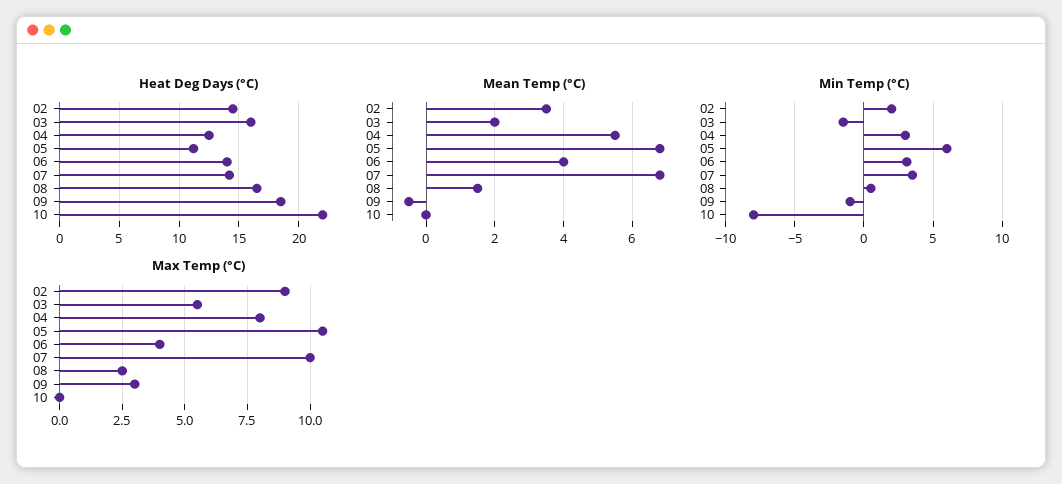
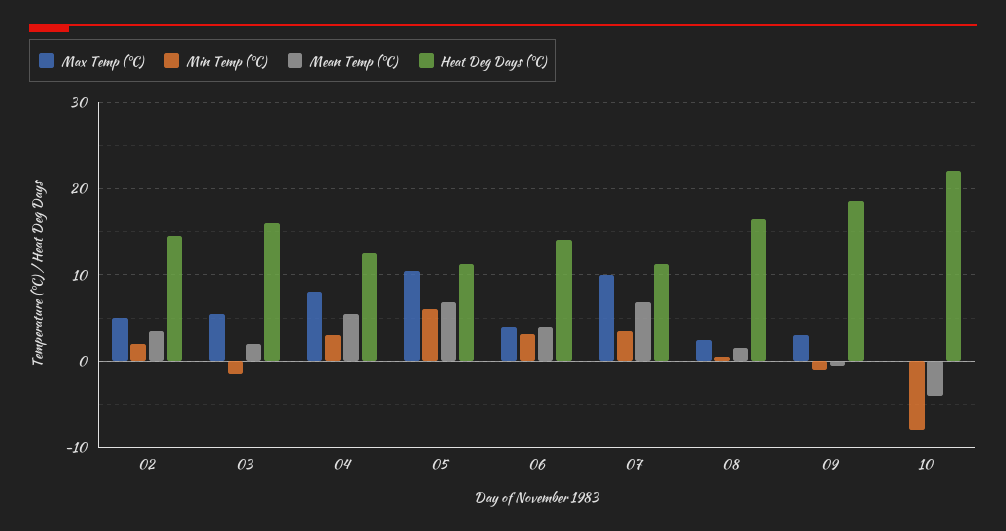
Heat Deg Days (°C), 07: 14 -> 11
Mean Temp (°C), 10: 0 -> -4
Max Temp (°C), 02: 9 -> 5

